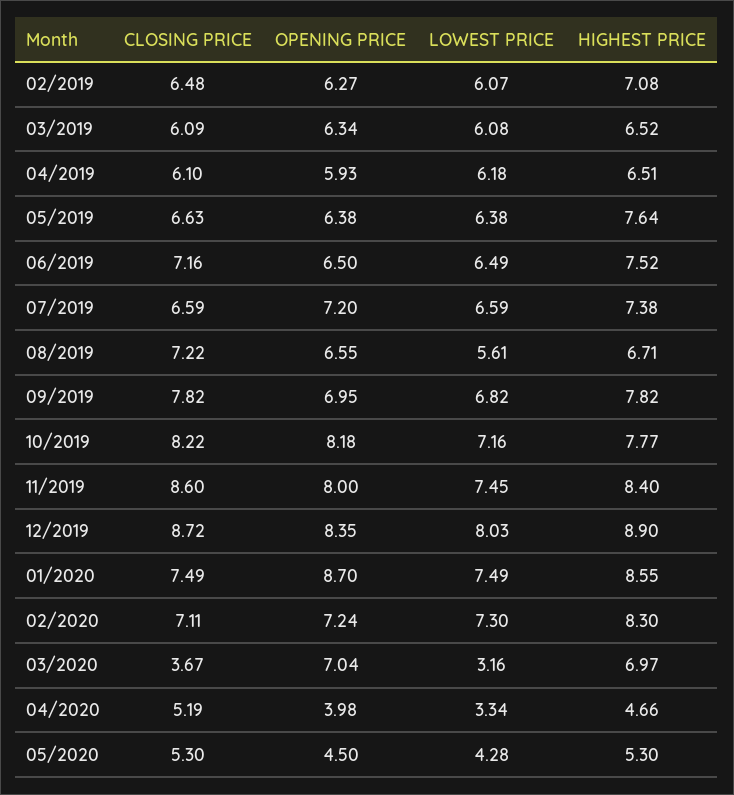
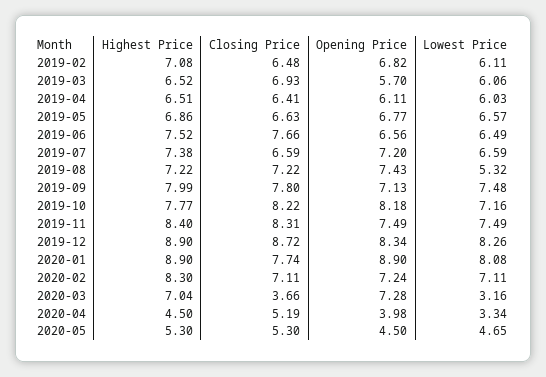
OPENING PRICE, 02/2019: 6.27 -> 6.82
LOWEST PRICE, 02/2019: 6.07 -> 6.11
CLOSING PRICE, 03/2019: 6.09 -> 6.93
OPENING PRICE, 03/2019: 6.34 -> 5.7
LOWEST PRICE, 03/2019: 6.08 -> 6.06
CLOSING PRICE, 04/2019: 6.1 -> 6.41
OPENING PRICE, 04/2019: 5.93 -> 6.11
LOWEST PRICE, 04/2019: 6.18 -> 6.03
OPENING PRICE, 05/2019: 6.38 -> 6.77
LOWEST PRICE, 05/2019: 6.38 -> 6.57
HIGHEST PRICE, 05/2019: 7.64 -> 6.86
CLOSING PRICE, 06/2019: 7.16 -> 7.66
OPENING PRICE, 06/2019: 6.5 -> 6.56
OPENING PRICE, 08/2019: 6.55 -> 7.43
LOWEST PRICE, 08/2019: 5.61 -> 5.32
HIGHEST PRICE, 08/2019: 6.71 -> 7.22
CLOSING PRICE, 09/2019: 7.82 -> 7.8
OPENING PRICE, 09/2019: 6.95 -> 7.13
LOWEST PRICE, 09/2019: 6.82 -> 7.48
HIGHEST PRICE, 09/2019: 7.82 -> 7.99
CLOSING PRICE, 11/2019: 8.6 -> 8.31
OPENING PRICE, 11/2019: 8 -> 7.49
LOWEST PRICE, 11/2019: 7.45 -> 7.49
OPENING PRICE, 12/2019: 8.35 -> 8.34
LOWEST PRICE, 12/2019: 8.03 -> 8.26
CLOSING PRICE, 01/2020: 7.49 -> 7.74
OPENING PRICE, 01/2020: 8.7 -> 8.9
LOWEST PRICE, 01/2020: 7.49 -> 8.08
HIGHEST PRICE, 01/2020: 8.55 -> 8.9
LOWEST PRICE, 02/2020: 7.3 -> 7.11
CLOSING PRICE, 03/2020: 3.67 -> 3.66
OPENING PRICE, 03/2020: 7.04 -> 7.28
HIGHEST PRICE, 03/2020: 6.97 -> 7.04
HIGHEST PRICE, 04/2020: 4.66 -> 4.5
LOWEST PRICE, 05/2020: 4.28 -> 4.65

